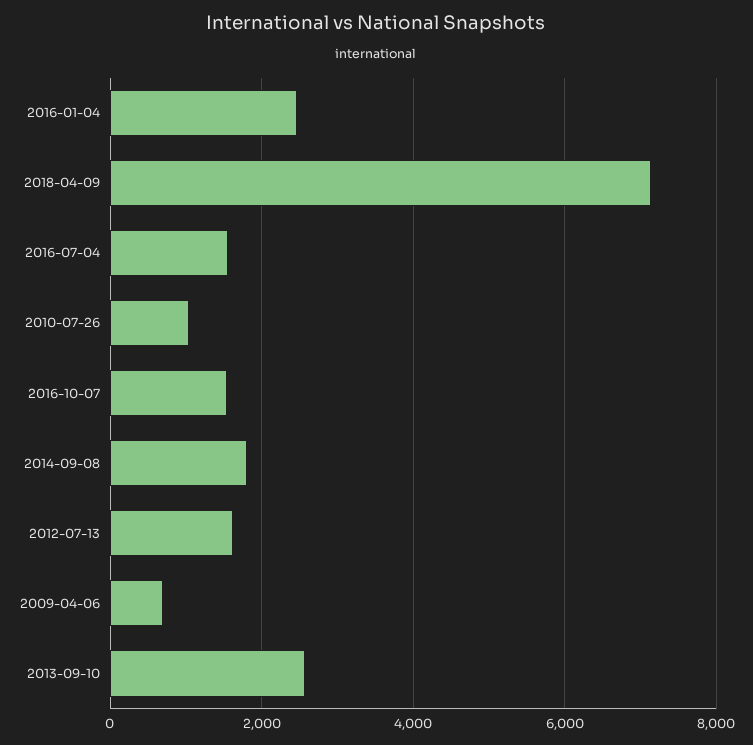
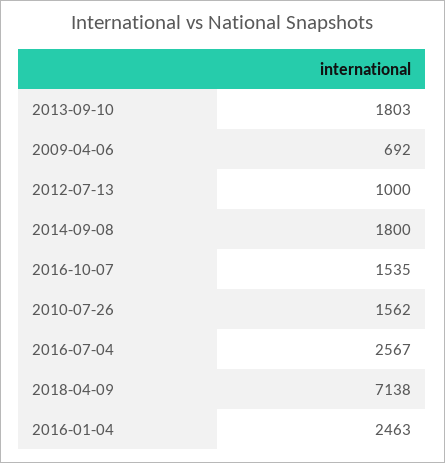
2016-07-04: 1600 -> 2567
2010-07-26: 1000 -> 1562
2012-07-13: 1600 -> 1000
2013-09-10: 2600 -> 1803

